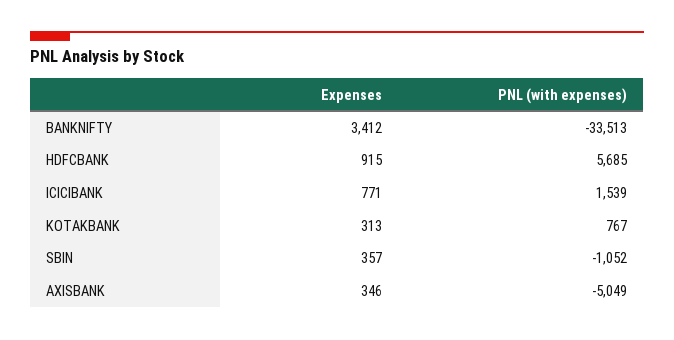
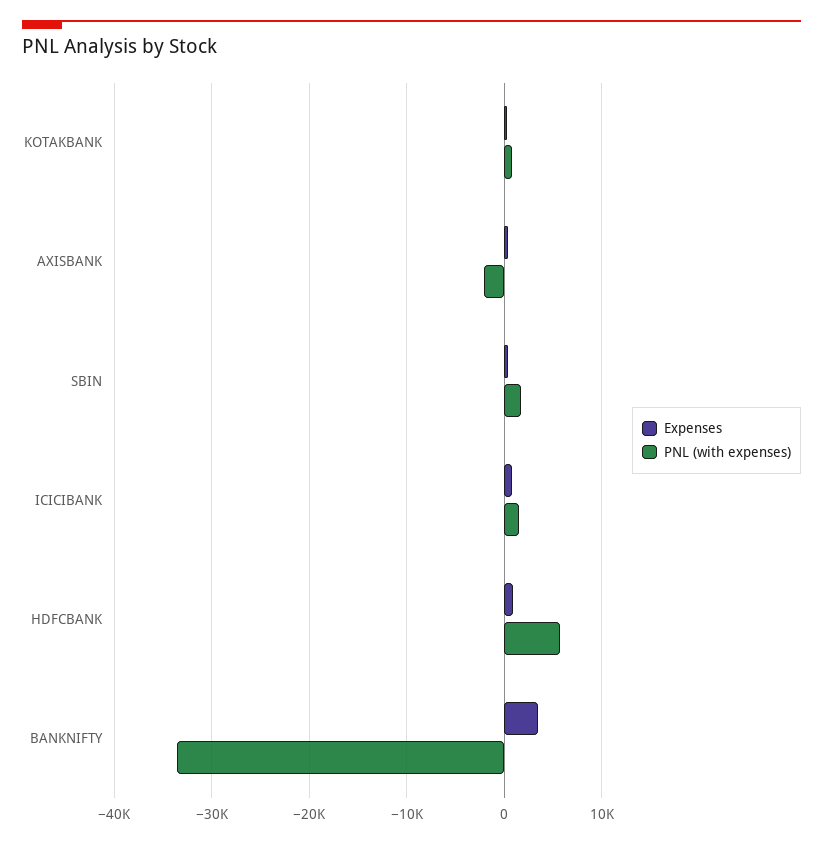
PNL (with expenses), SBIN: -1052 -> 2000
PNL (with expenses), AXISBANK: -5049 -> -2000

